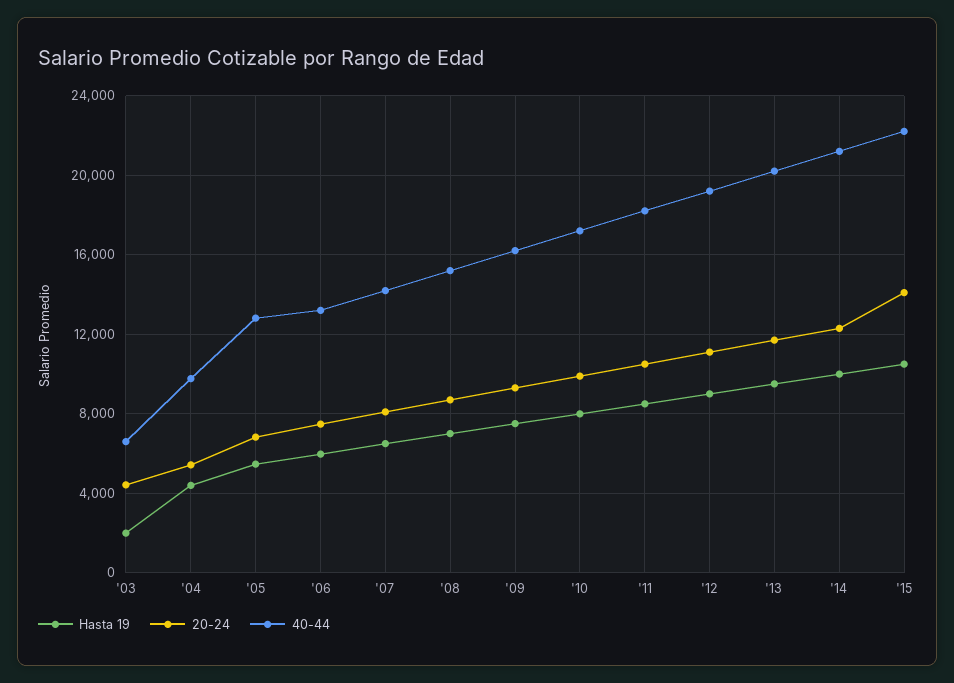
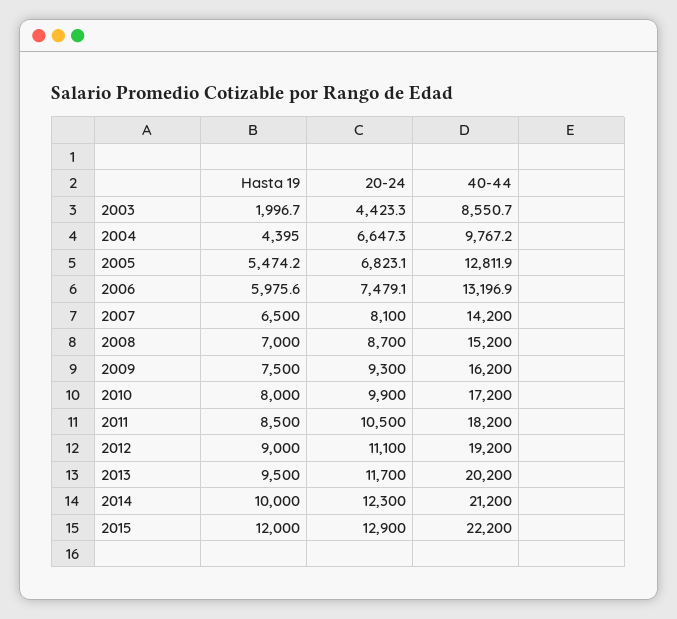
40-44, '03: 6500 -> 8550.7
20-24, '04: 5500 -> 6647.3
Hasta 19, '15: 10500 -> 12000
20-24, '15: 14000 -> 12900

